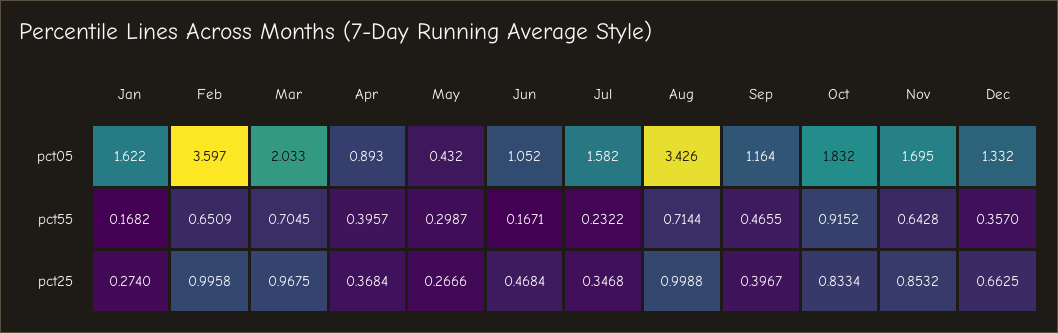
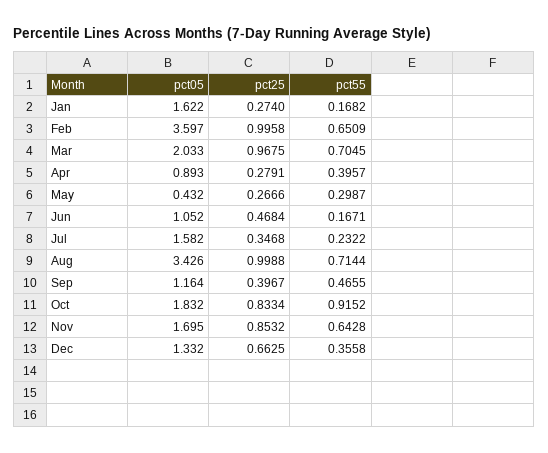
Dec, pct55: 0.357 -> 0.3558
Apr, pct25: 0.3684 -> 0.2791

